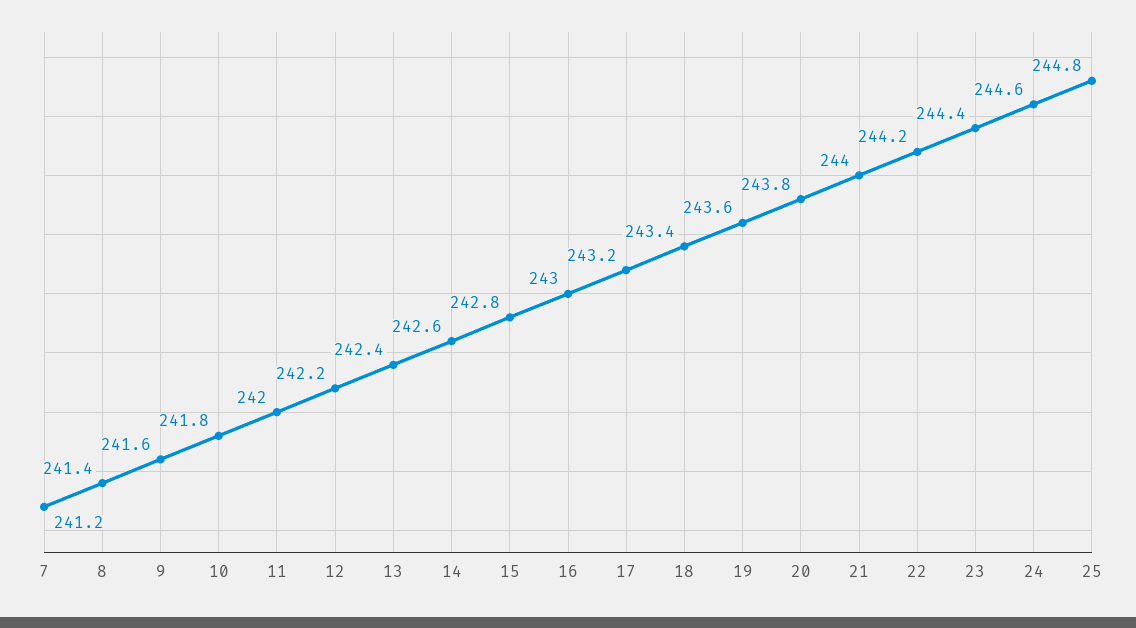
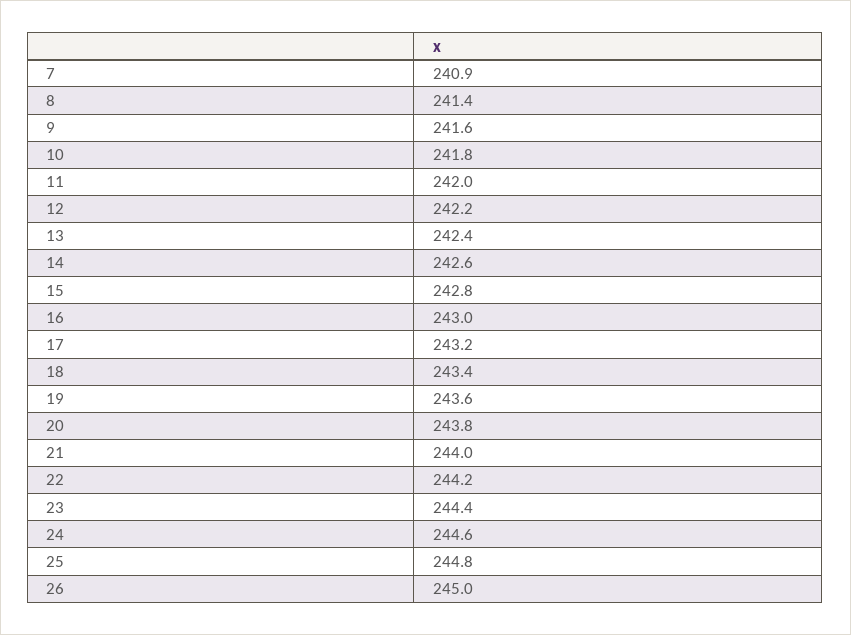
7: 241.2 -> 240.9
26: none -> 245

